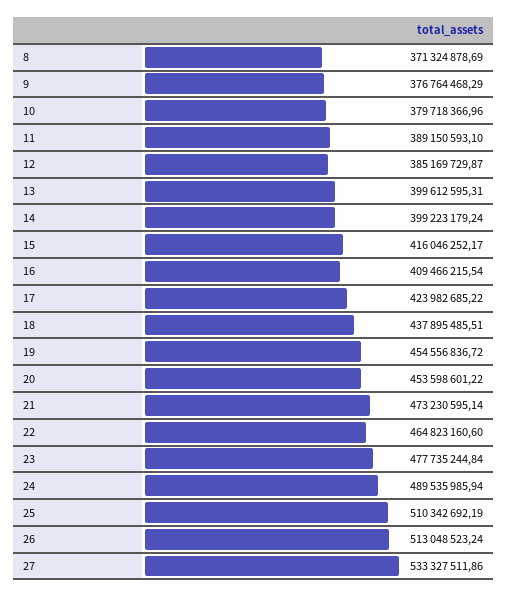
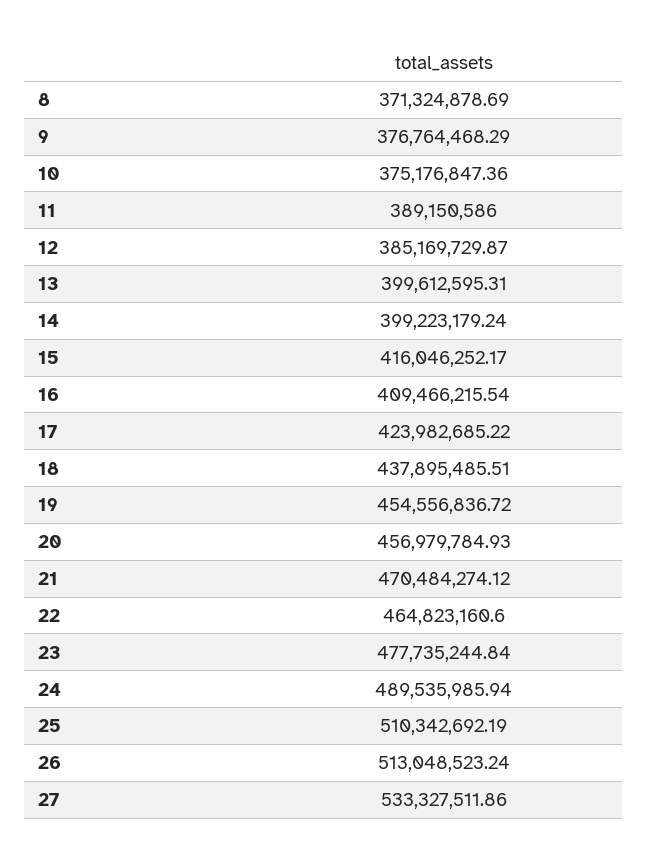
10: 379718366.96 -> 375176847.36
11: 389150593.1 -> 389150586
20: 453598601.22 -> 456979784.93
21: 473230595.14 -> 470484274.12

